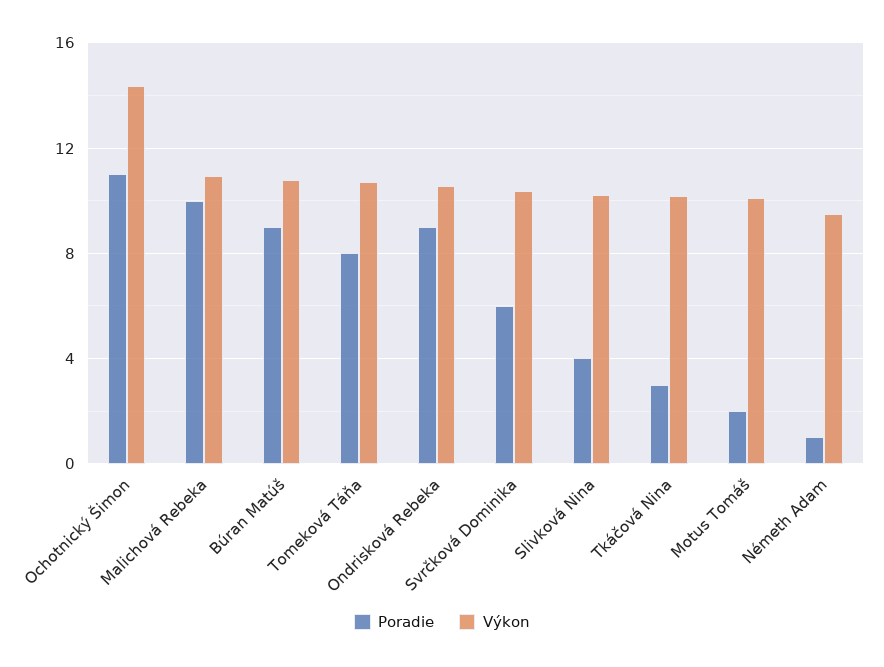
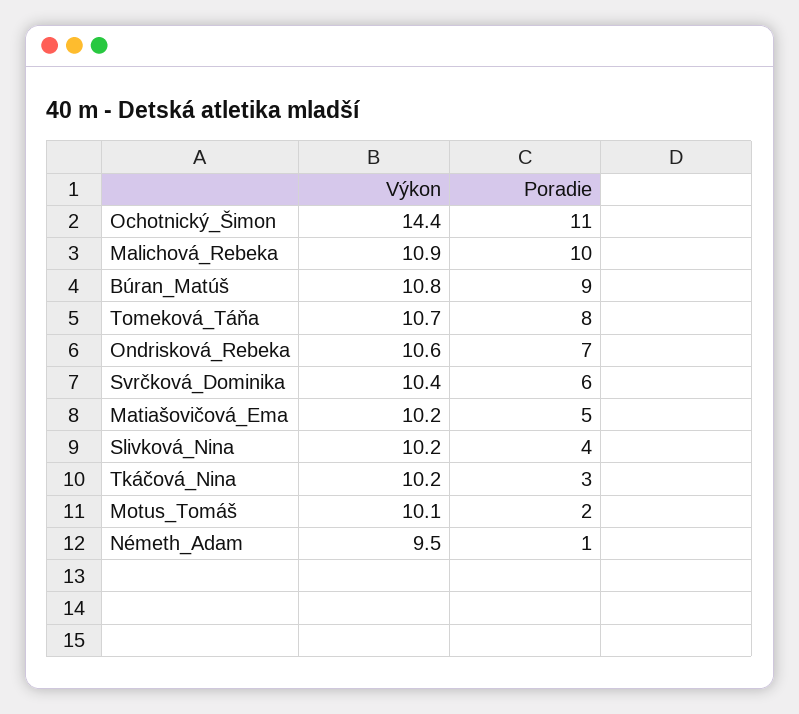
Poradie, Ondrisková Rebeka: 9 -> 7
Výkon, Matiašovičová_Ema: none -> 10.2
Poradie, Matiašovičová_Ema: none -> 5

